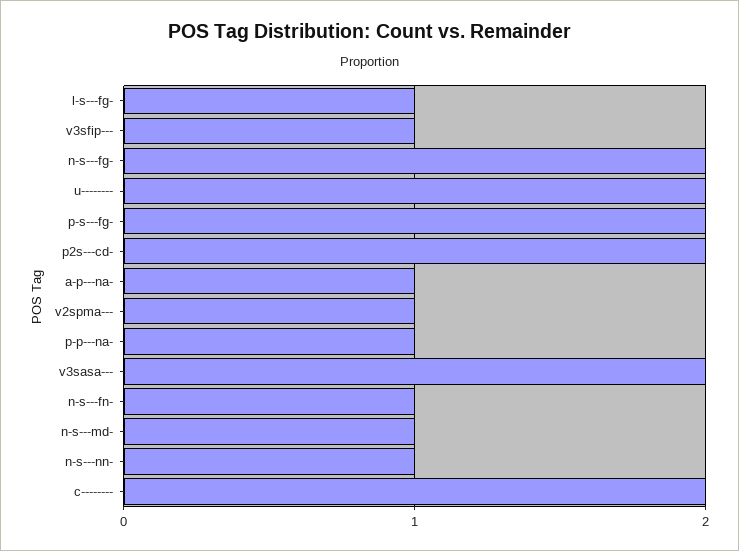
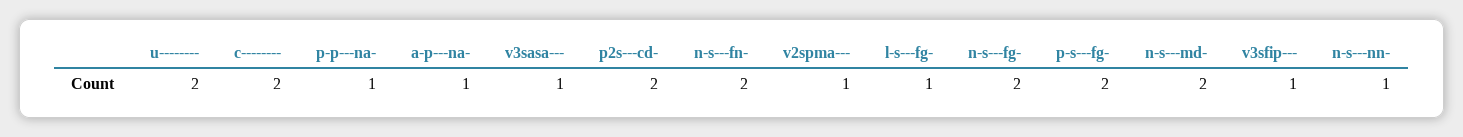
v3sasa---: 2 -> 1
n-s---fn-: 1 -> 2
n-s---md-: 1 -> 2

